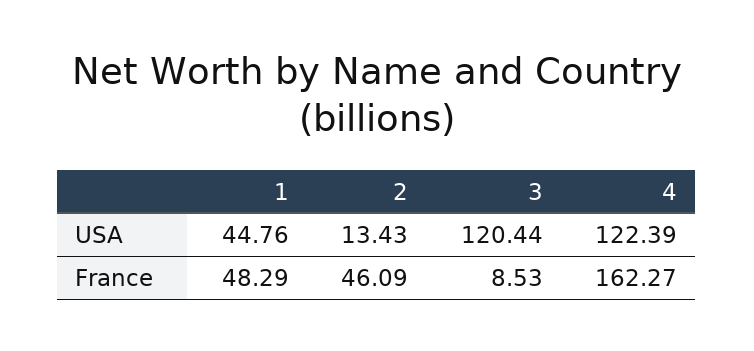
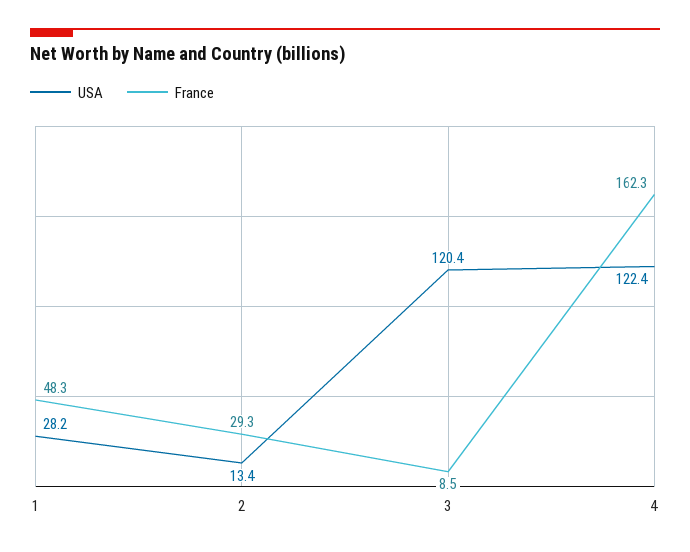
USA, 1: 44.76 -> 28.2
France, 2: 46.09 -> 29.3

